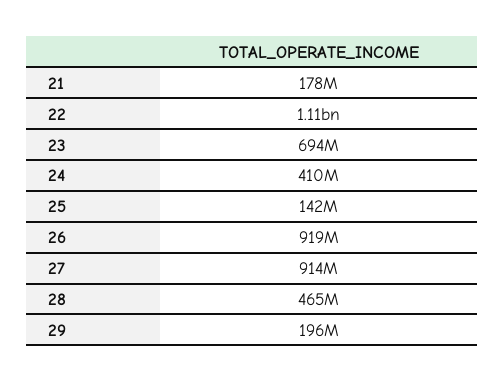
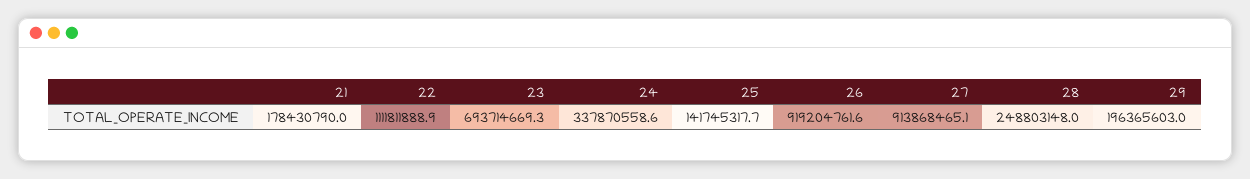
24: 410000000 -> 337870558.6
28: 465000000 -> 248803148

